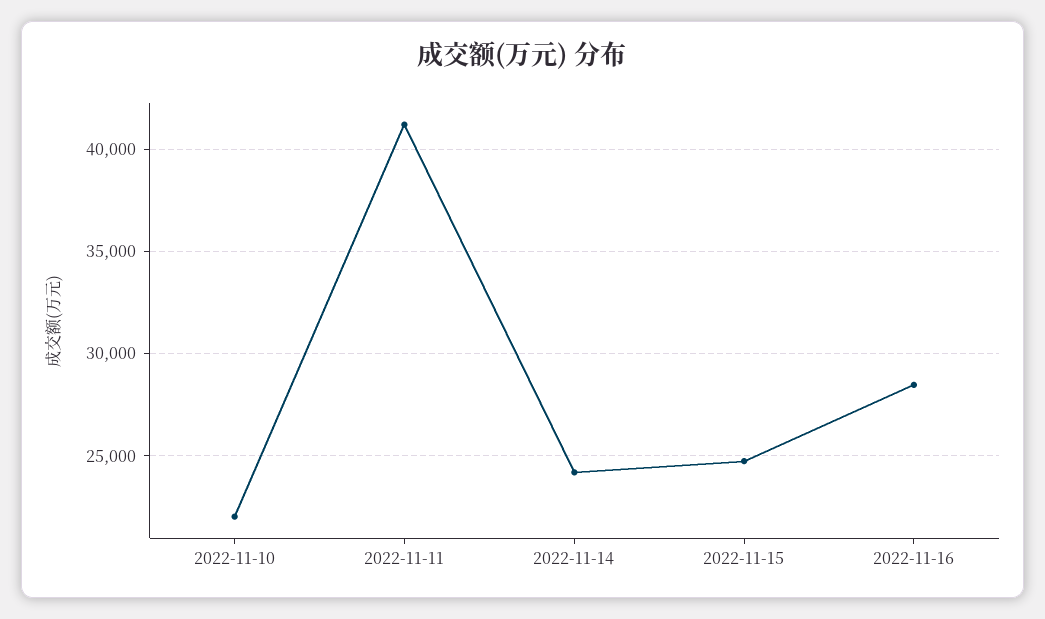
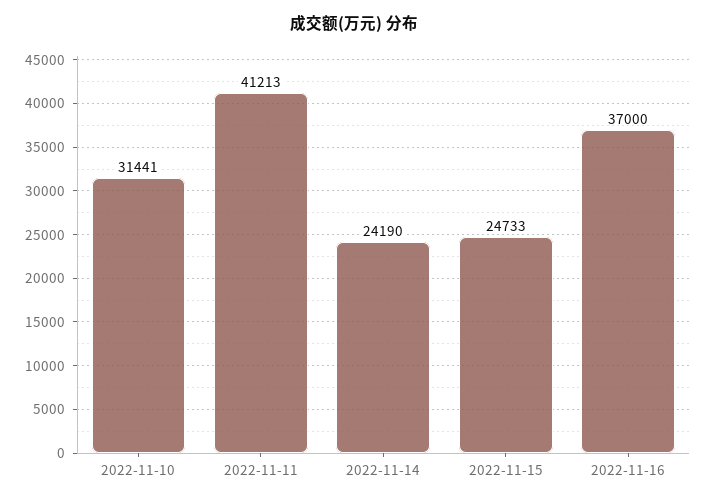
2022-11-10: 22000 -> 31441
2022-11-16: 28500 -> 37000

